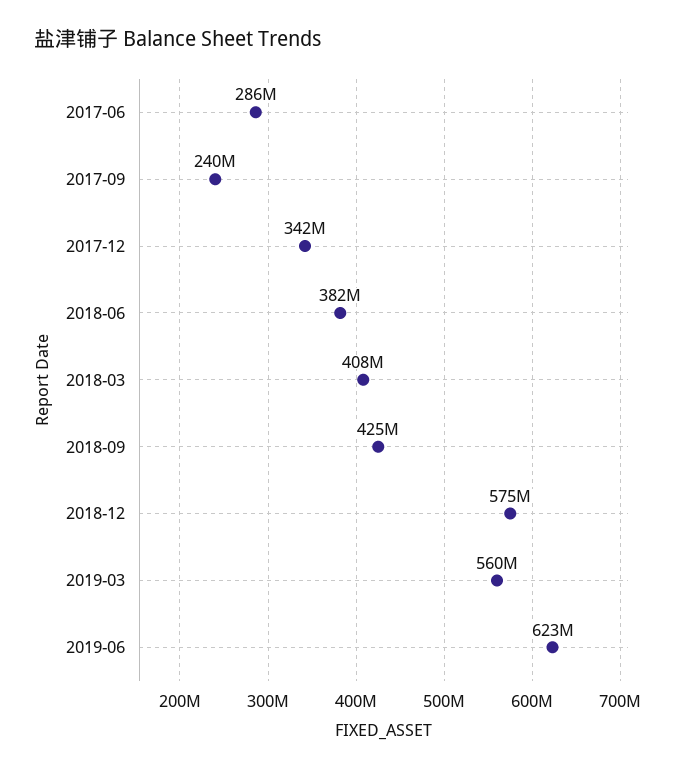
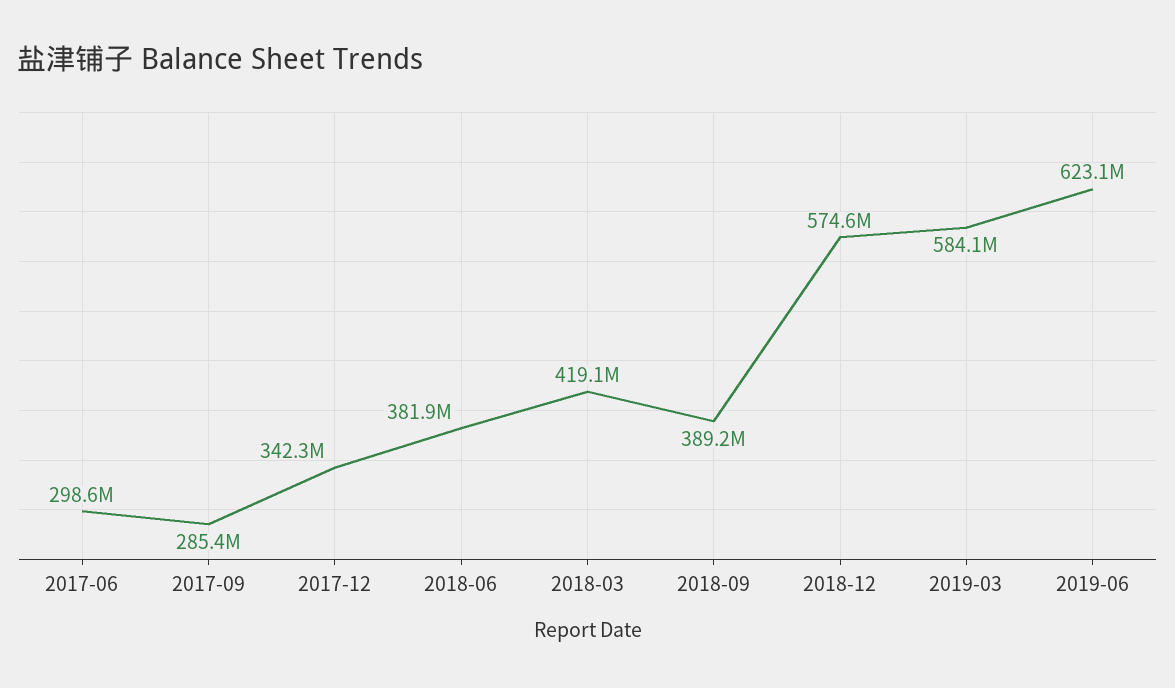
2017-06: 286000000 -> 298600000
2017-09: 240000000 -> 285400000
2018-03: 408000000 -> 419100000
2018-09: 425000000 -> 389200000
2019-03: 560000000 -> 584100000

